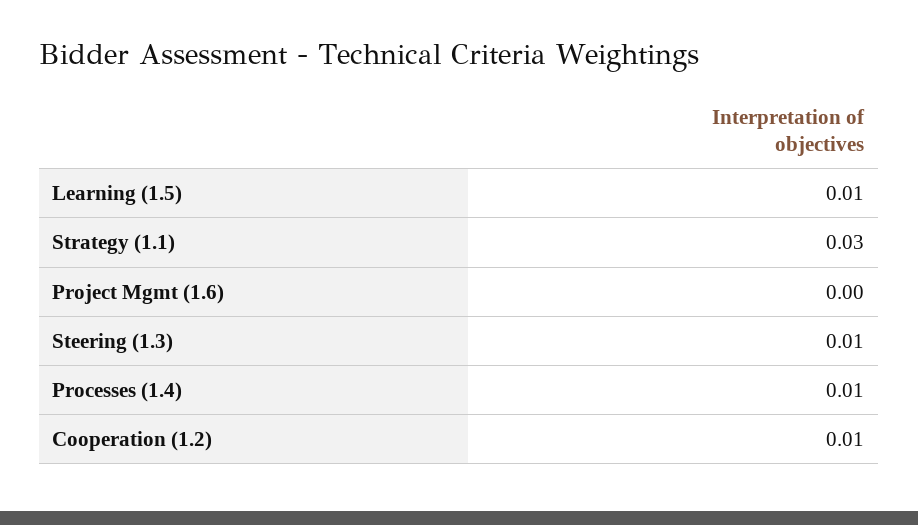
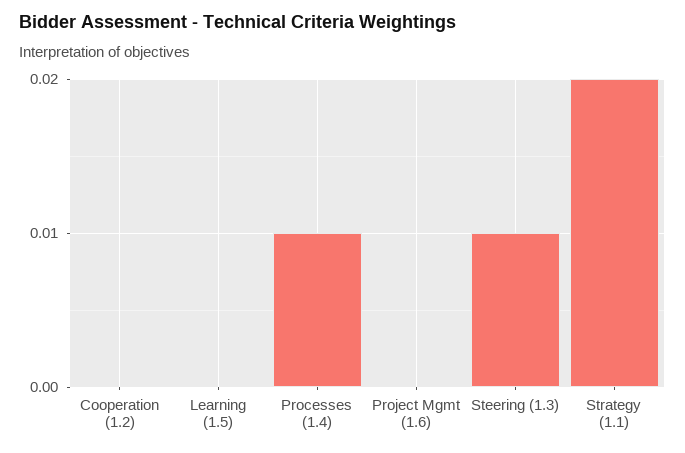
Learning (1.5): 0.01 -> 0
Strategy (1.1): 0.03 -> 0.02
Cooperation (1.2): 0.01 -> 0

